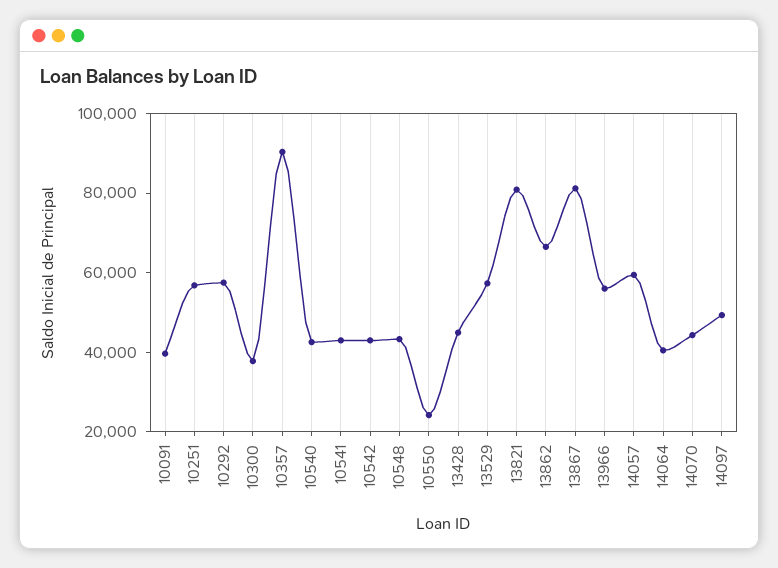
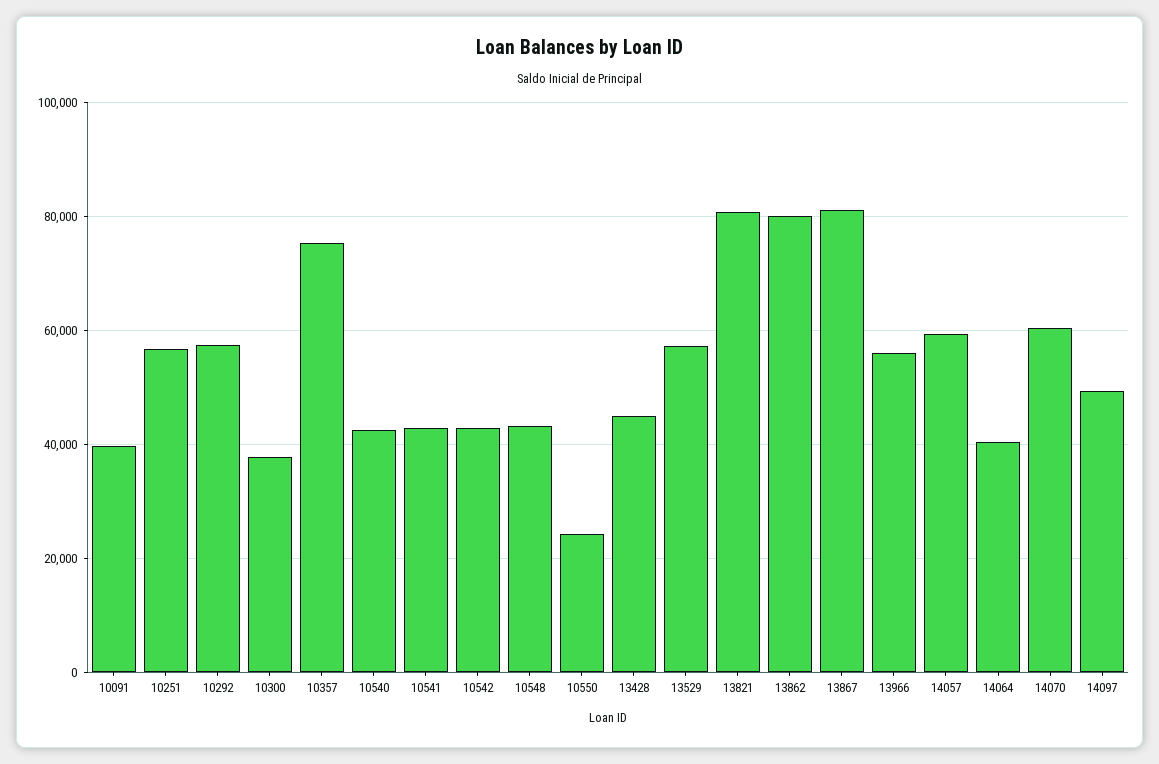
10357: 90000 -> 76000
13862: 65000 -> 80000
14070: 45000 -> 60000

